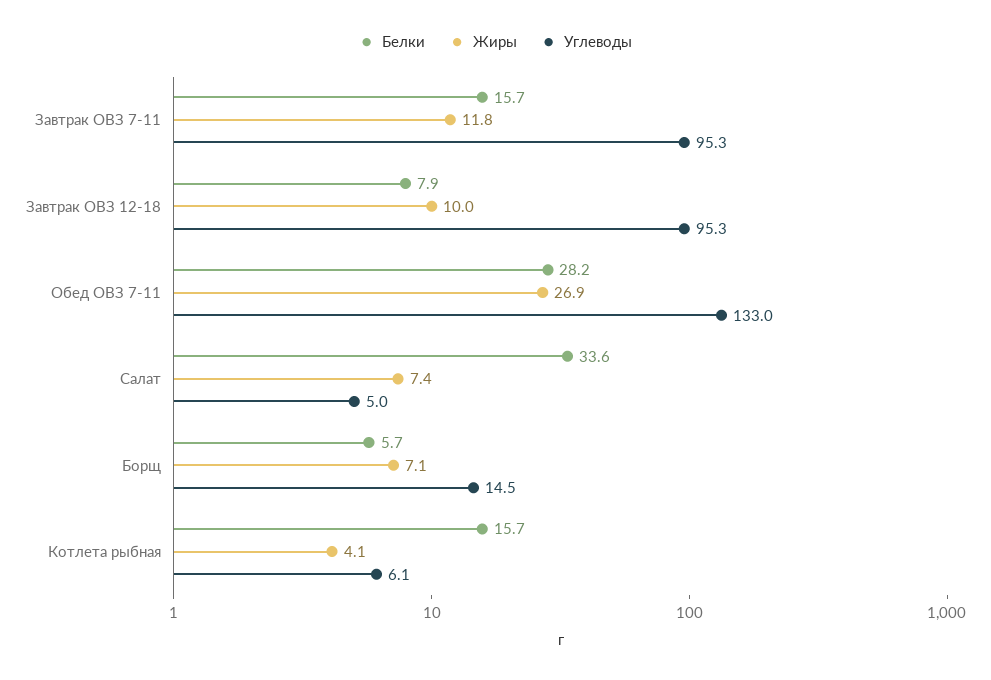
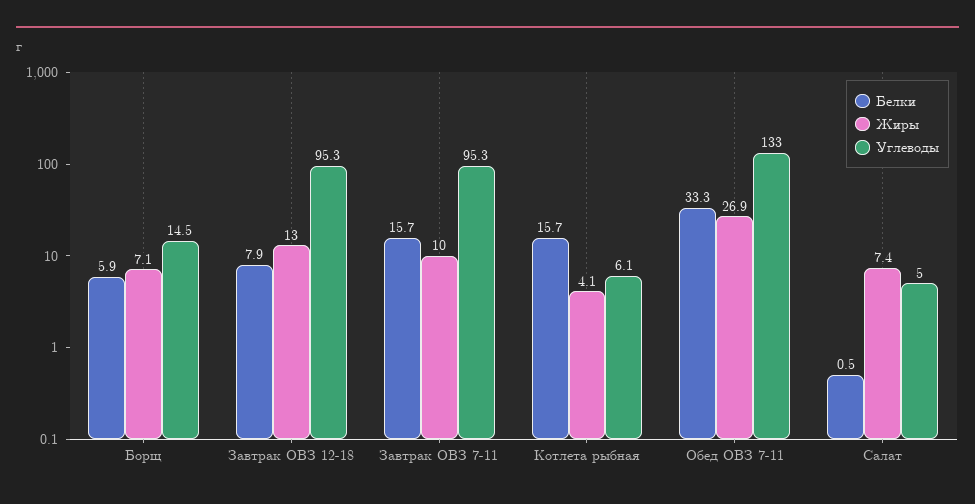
Жиры, Завтрак ОВЗ 7-11: 11.8 -> 10
Жиры, Завтрак ОВЗ 12-18: 10 -> 13
Белки, Обед ОВЗ 7-11: 28.2 -> 33.3
Белки, Салат: 33.6 -> 0.5
Белки, Борщ: 5.7 -> 5.9

